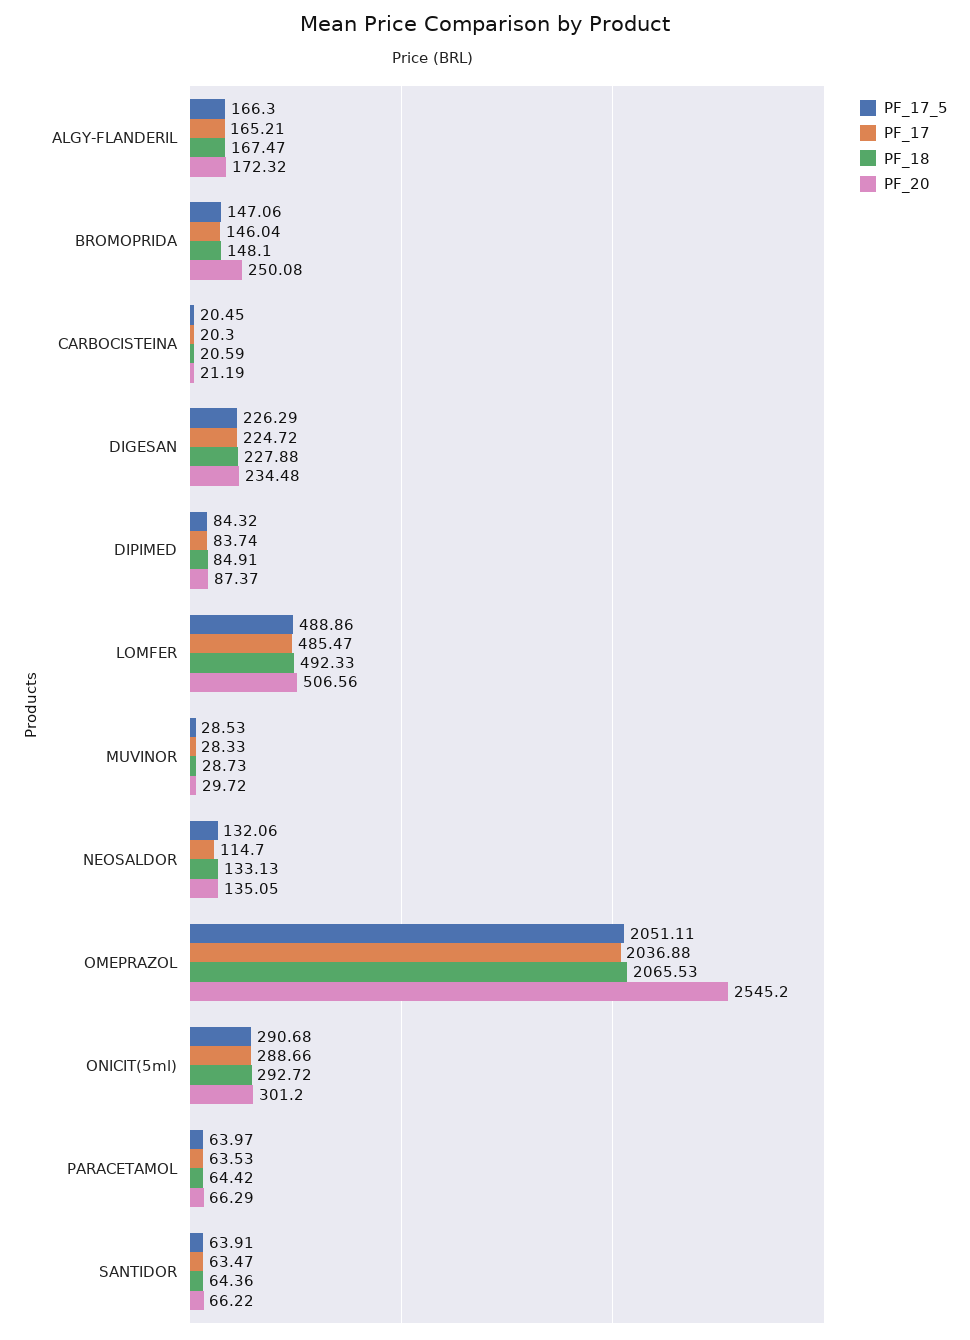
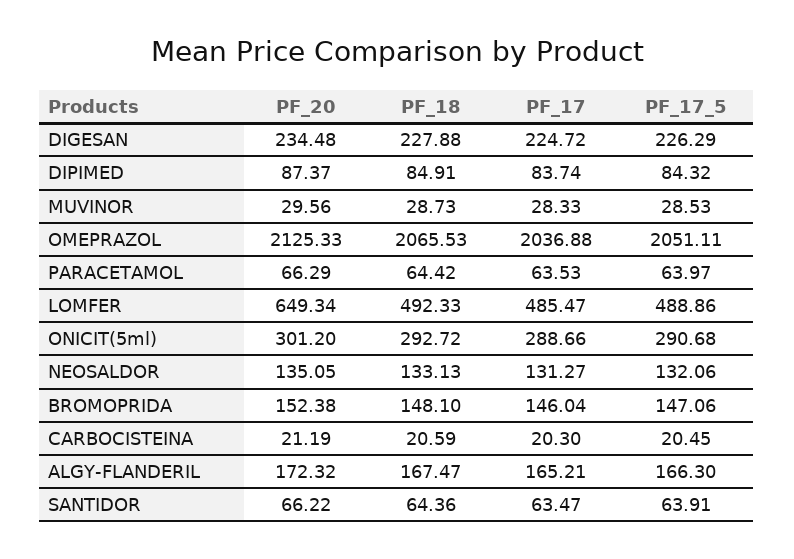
PF_20, BROMOPRIDA: 250.08 -> 152.38
PF_20, LOMFER: 506.56 -> 649.34
PF_20, MUVINOR: 29.72 -> 29.56
PF_17, NEOSALDOR: 114.7 -> 131.27
PF_20, OMEPRAZOL: 2545.2 -> 2125.33

